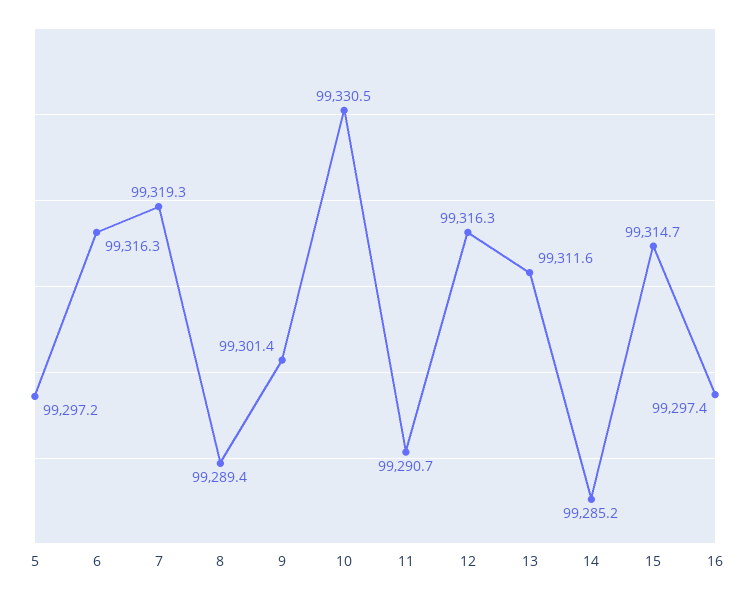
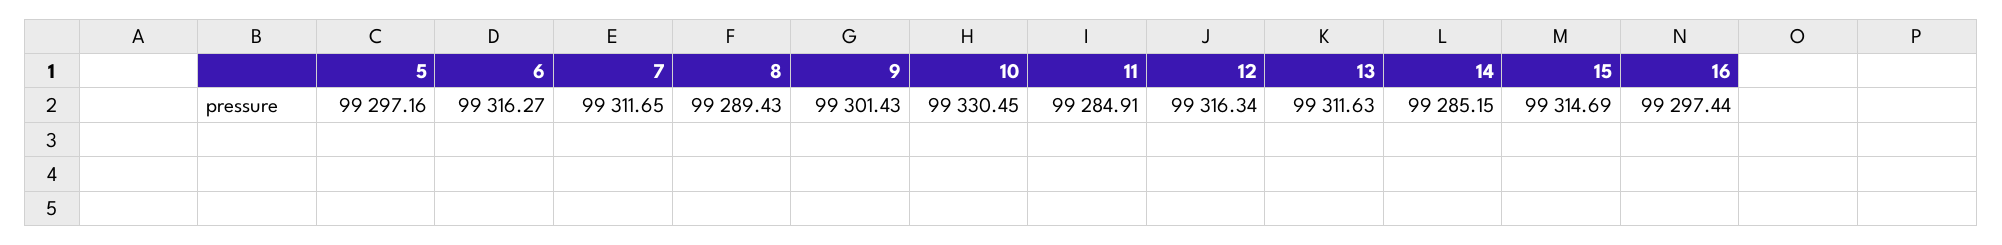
7: 99319.3 -> 99311.65
11: 99290.7 -> 99284.91

